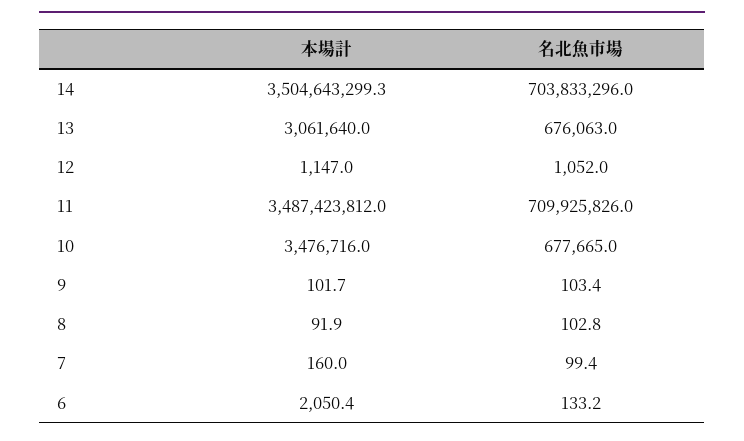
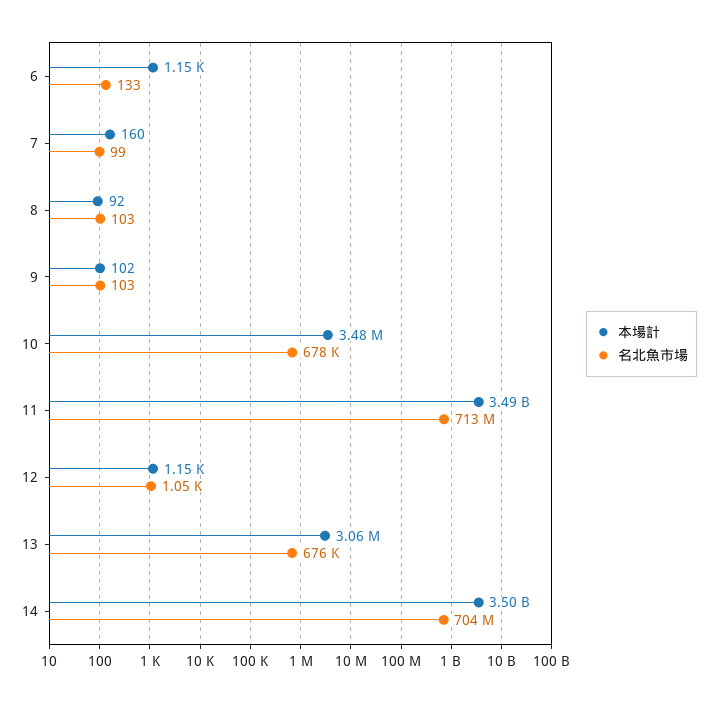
名北魚市場, 11: 709925826 -> 713000000
本場計, 6: 2050.4 -> 1150

